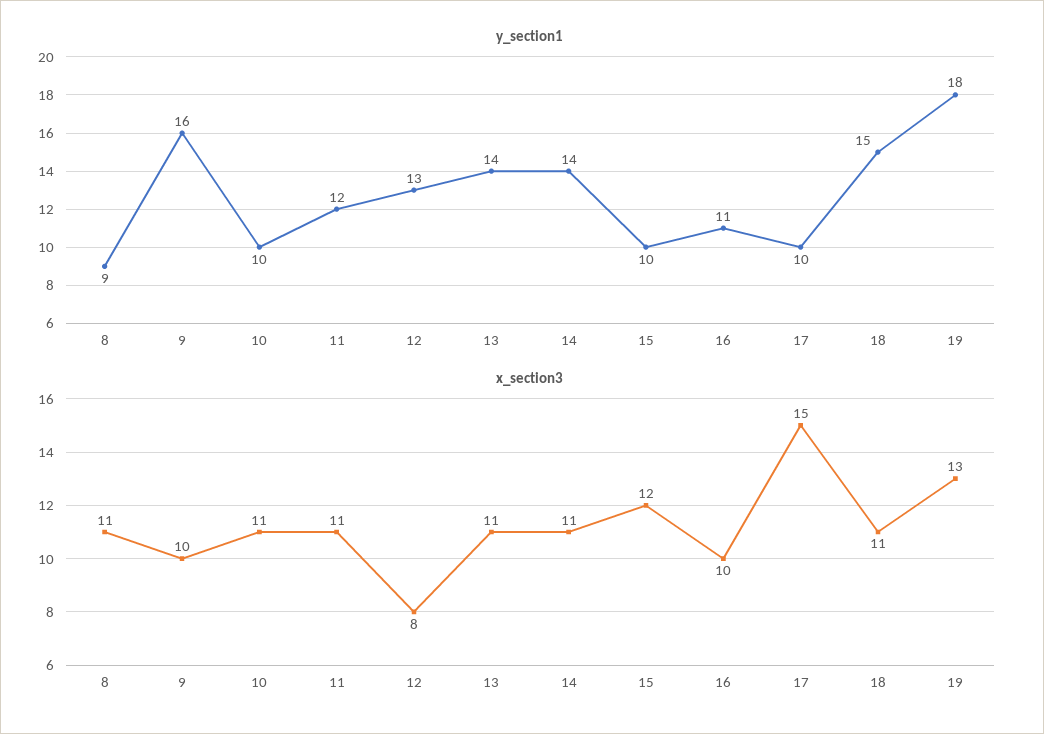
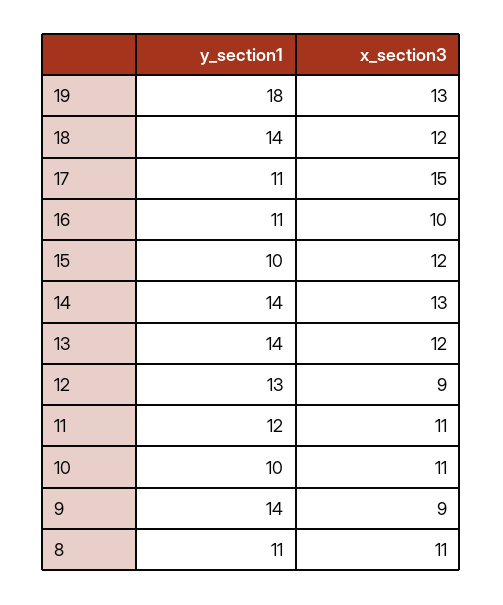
y_section1, 8: 9 -> 11
y_section1, 9: 16 -> 14
y_section1, 17: 10 -> 11
y_section1, 18: 15 -> 14
x_section3, 9: 10 -> 9
x_section3, 12: 8 -> 9
x_section3, 13: 11 -> 12
x_section3, 14: 11 -> 13
x_section3, 18: 11 -> 12

